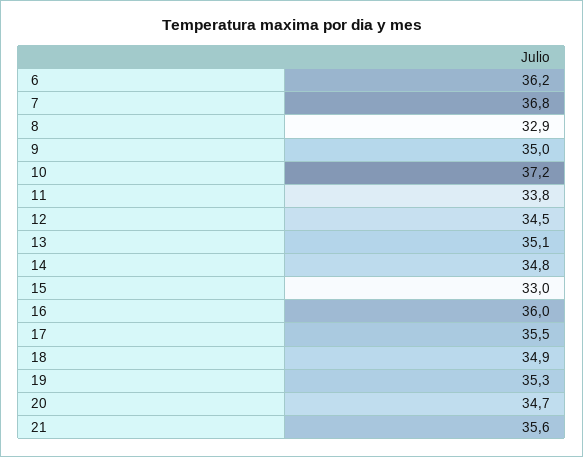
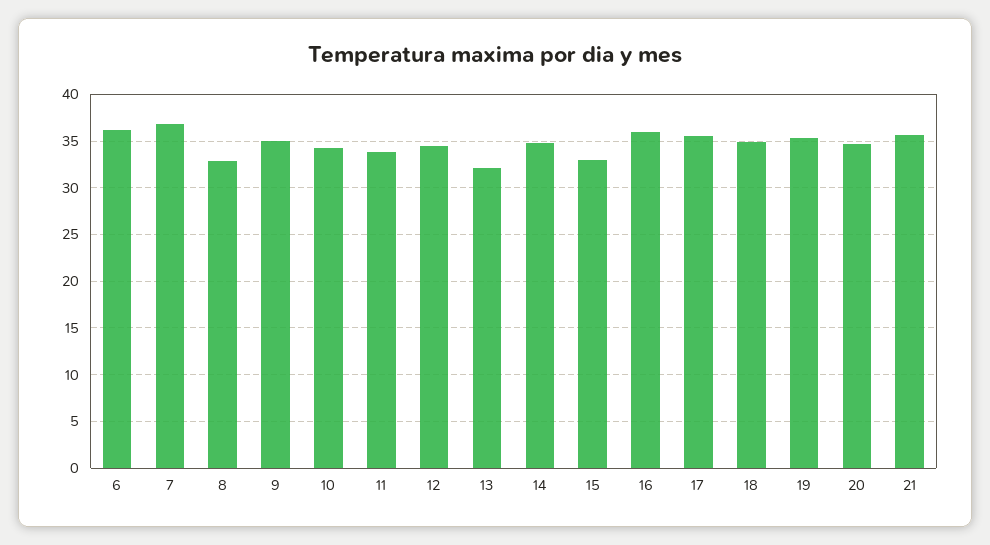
10: 37.2 -> 34
13: 35.1 -> 32

